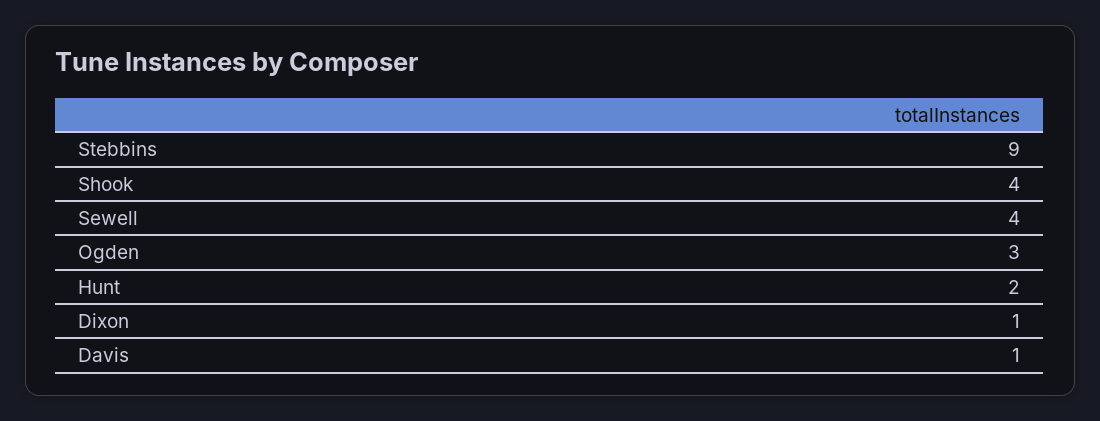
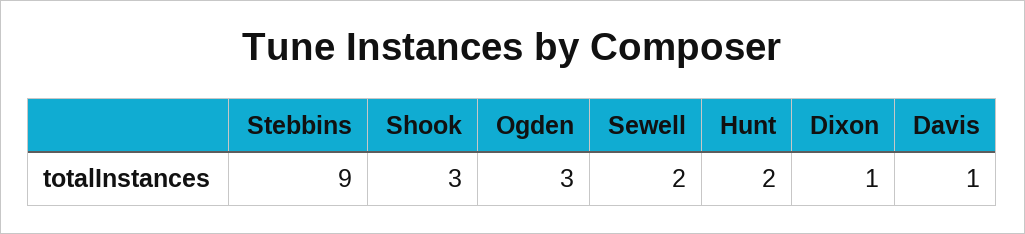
Shook: 4 -> 3
Sewell: 4 -> 2

